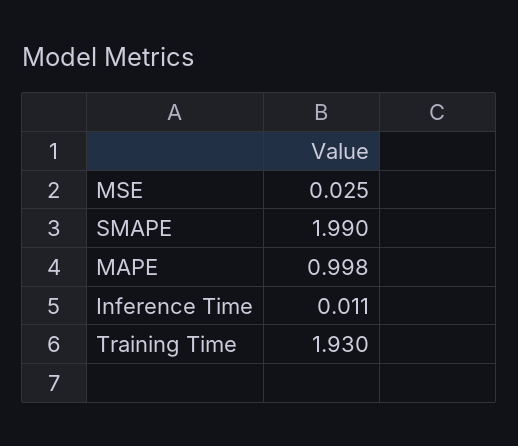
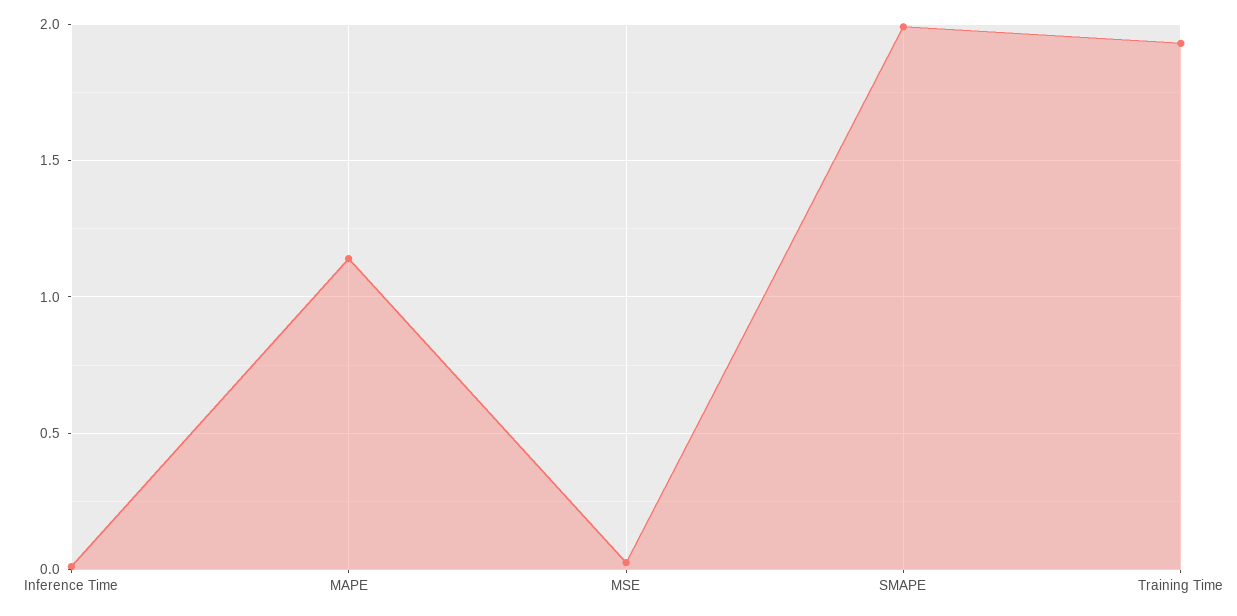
MAPE: 0.998 -> 1.15

